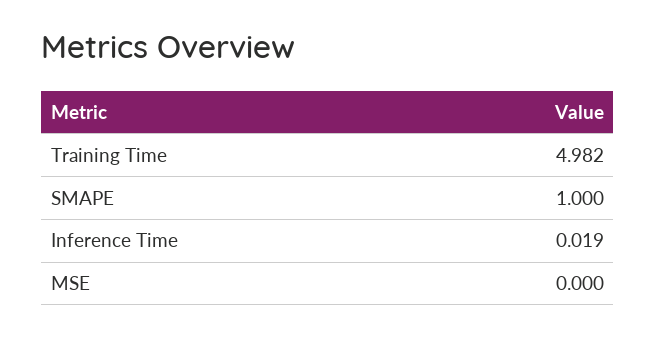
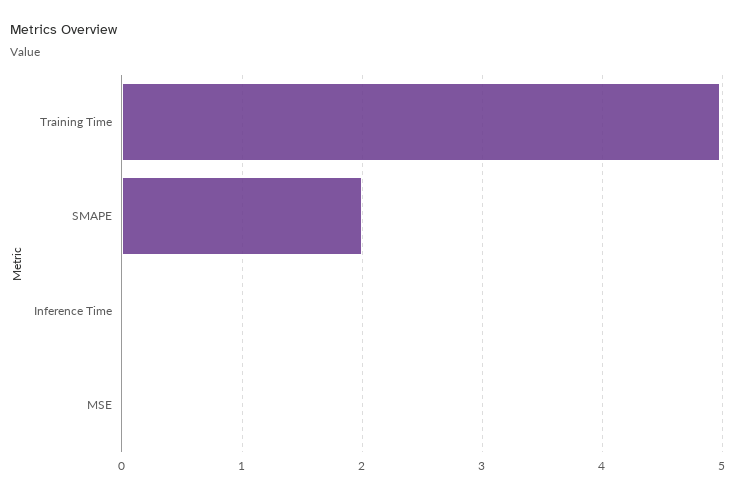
SMAPE: 1 -> 2

